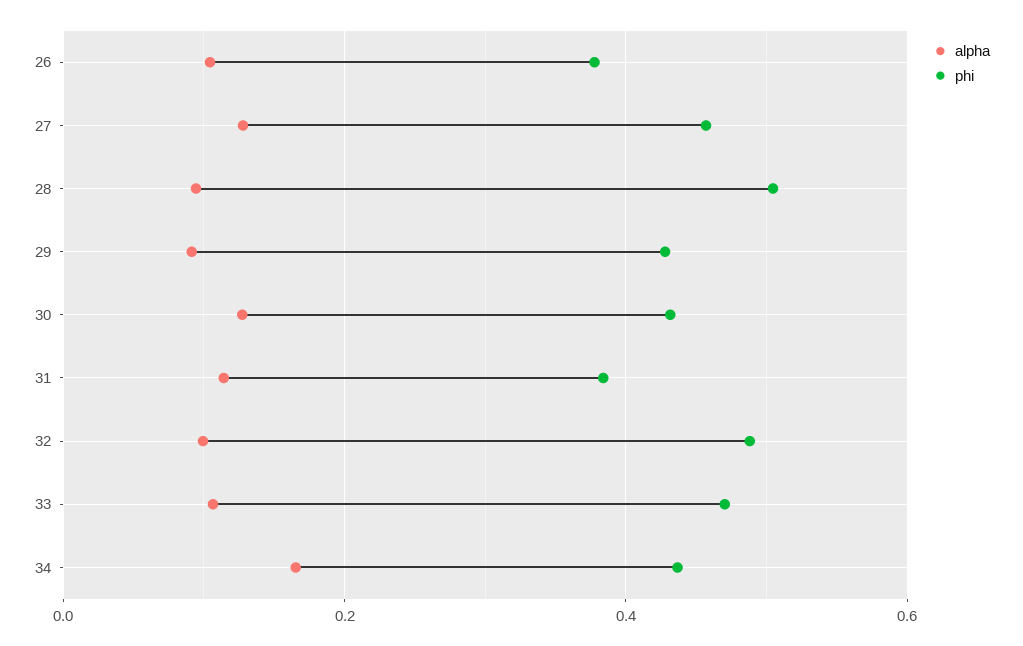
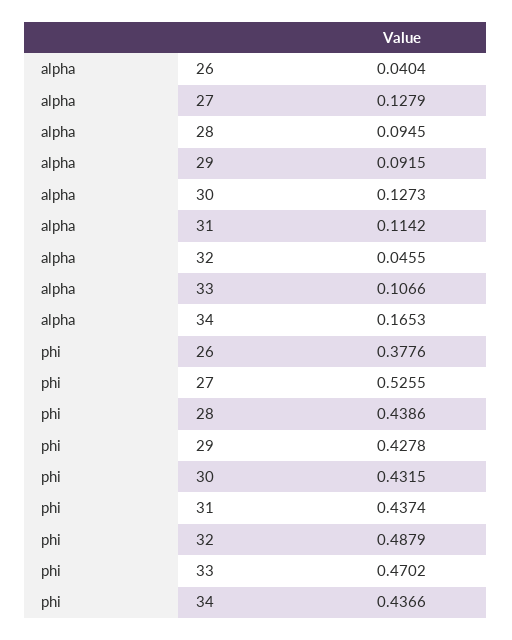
alpha, 26: 0.1 -> 0.0404
phi, 27: 0.46 -> 0.5255
phi, 28: 0.5 -> 0.4386
phi, 31: 0.38 -> 0.4374
alpha, 32: 0.1 -> 0.0455

